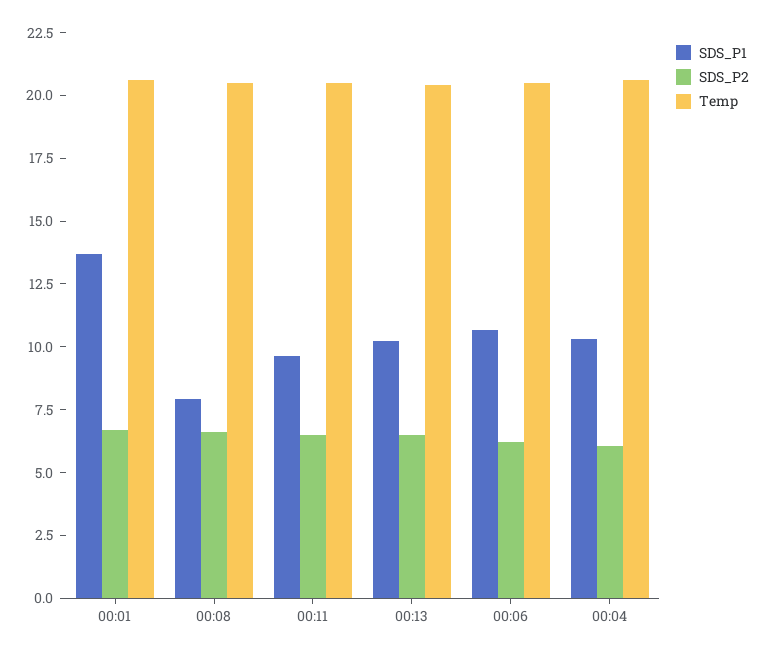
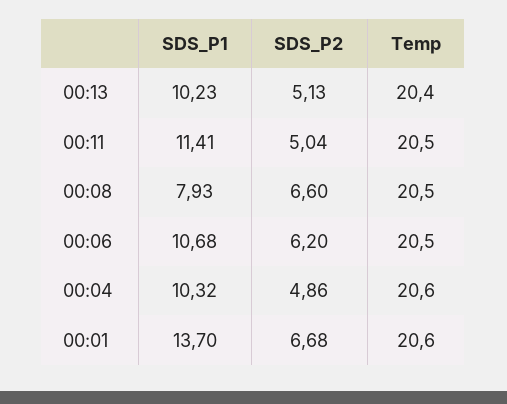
SDS_P1, 00:11: 9.5 -> 11.41
SDS_P2, 00:11: 6.5 -> 5.04
SDS_P2, 00:13: 6.5 -> 5.13
SDS_P2, 00:04: 6 -> 4.86

